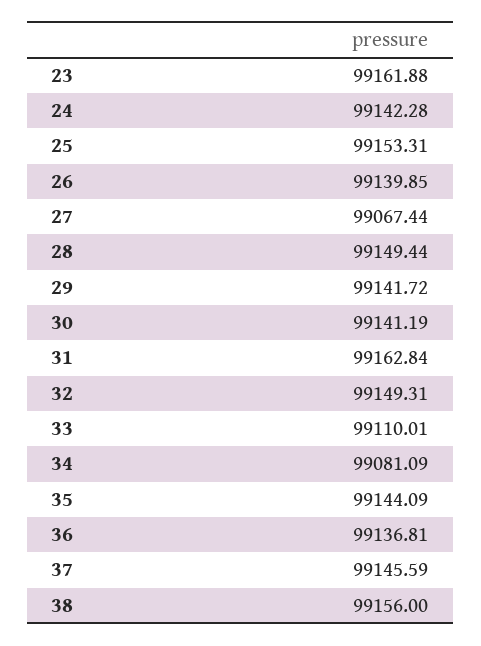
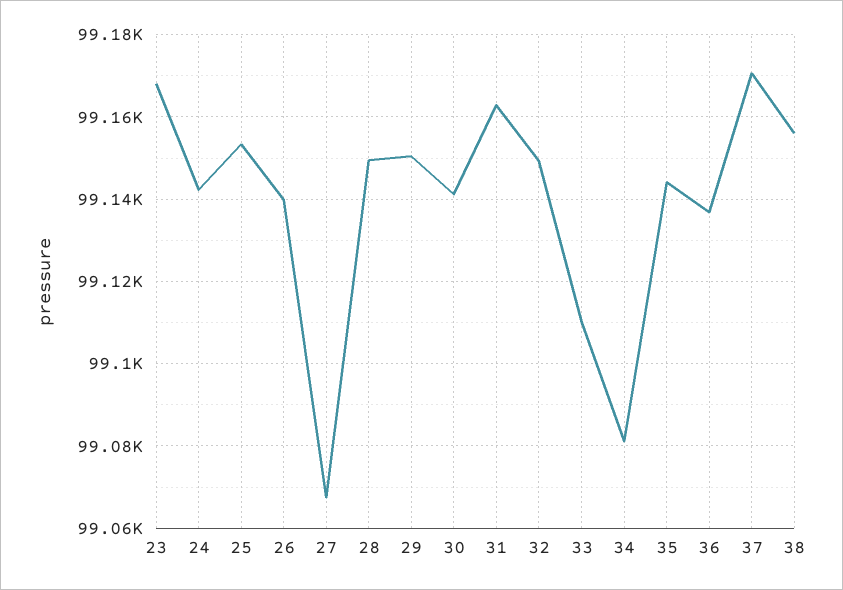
23: 99161.88 -> 99168
29: 99141.72 -> 99150
37: 99145.59 -> 99170

